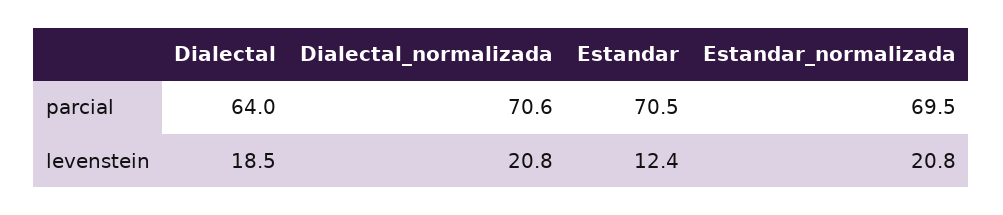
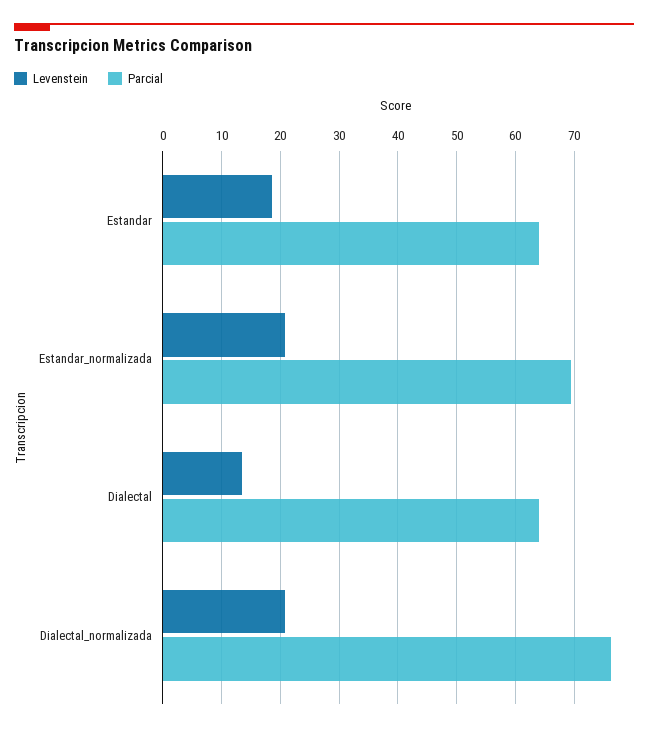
parcial, Dialectal_normalizada: 70.6 -> 76
parcial, Estandar: 70.5 -> 64
levenstein, Dialectal: 18.5 -> 14
levenstein, Estandar: 12.4 -> 18

